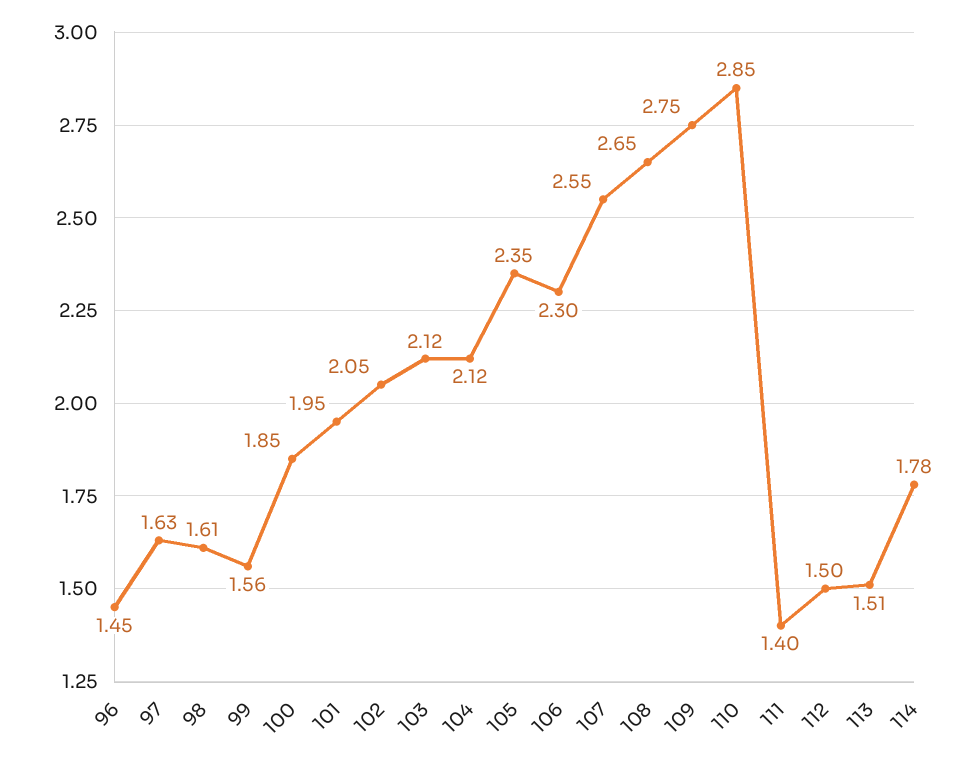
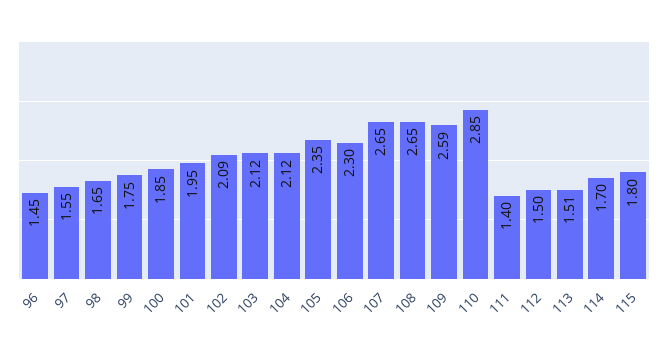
97: 1.63 -> 1.55
98: 1.61 -> 1.65
99: 1.56 -> 1.75
102: 2.05 -> 2.09
107: 2.55 -> 2.65
109: 2.75 -> 2.59
114: 1.78 -> 1.7
115: none -> 1.8

